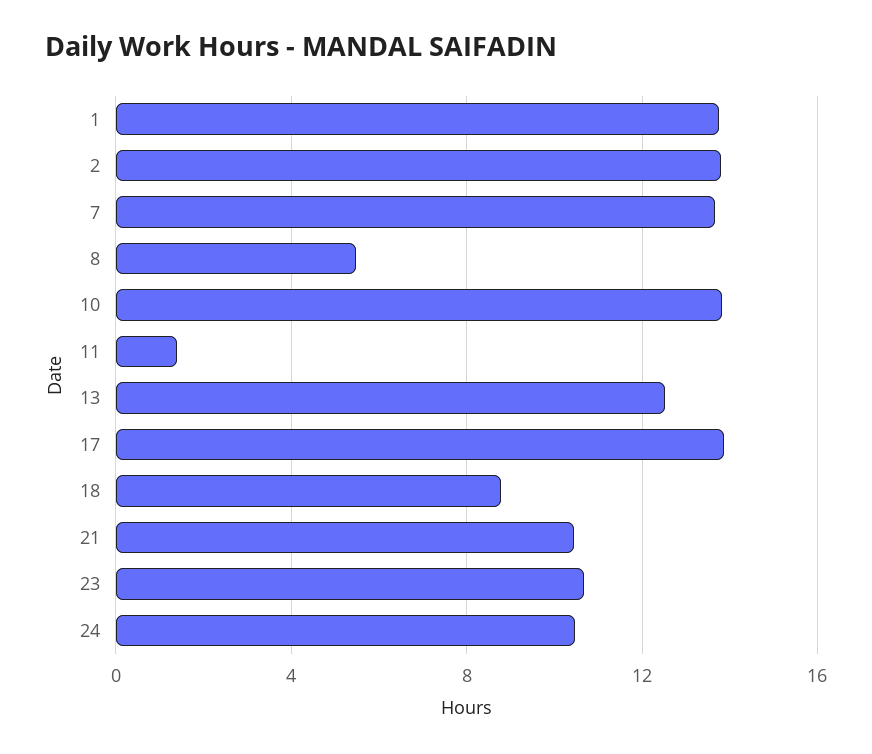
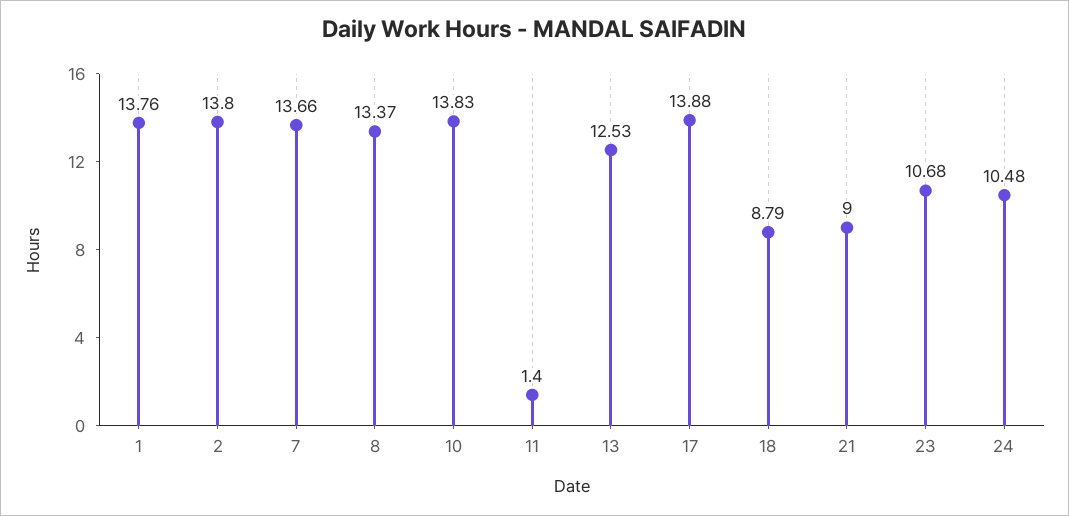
8: 5.5 -> 13.37
21: 10.5 -> 9

